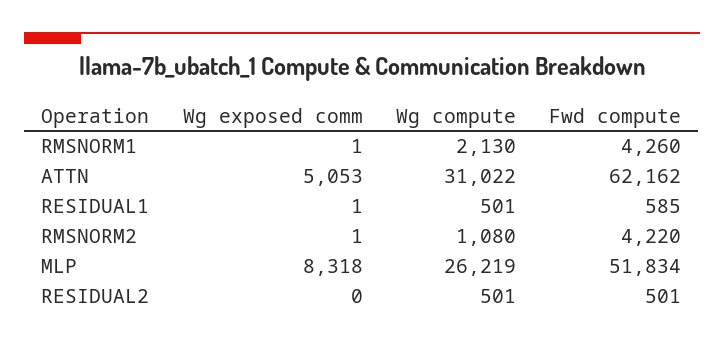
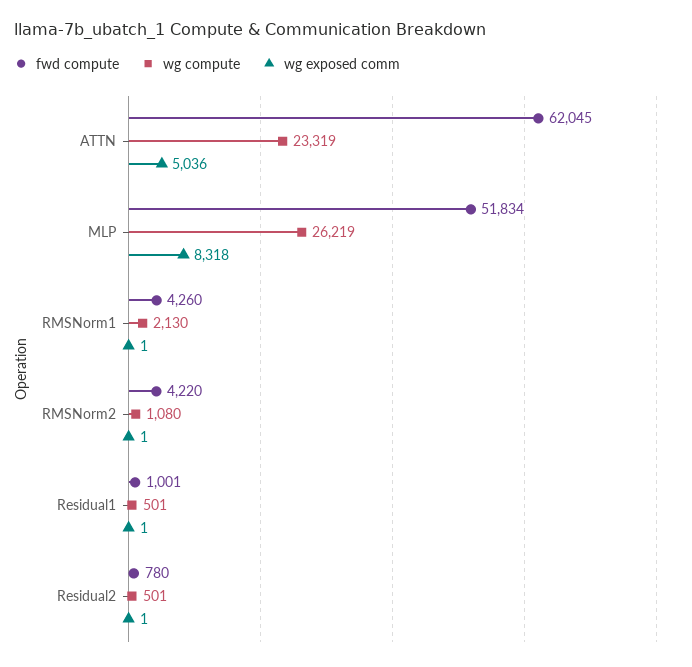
Wg exposed comm, ATTN: 5053 -> 5036
Wg compute, ATTN: 31022 -> 23319
Fwd compute, ATTN: 62162 -> 62045
Fwd compute, RESIDUAL1: 585 -> 1001
Wg exposed comm, RESIDUAL2: 0 -> 1
Fwd compute, RESIDUAL2: 501 -> 780

